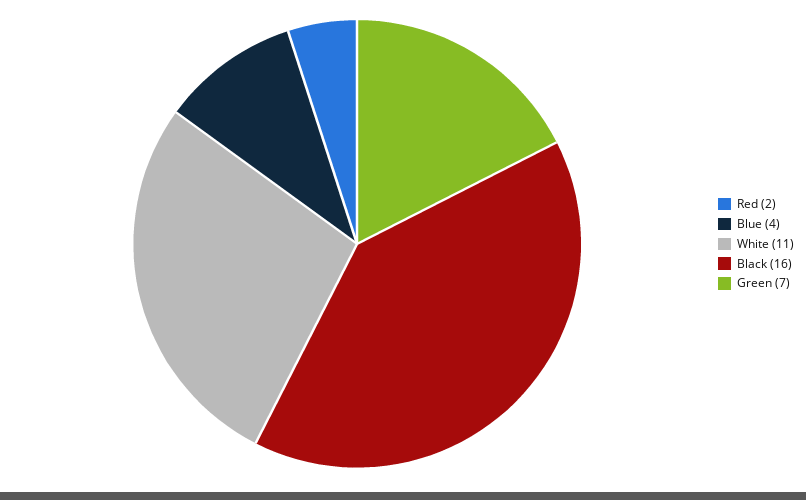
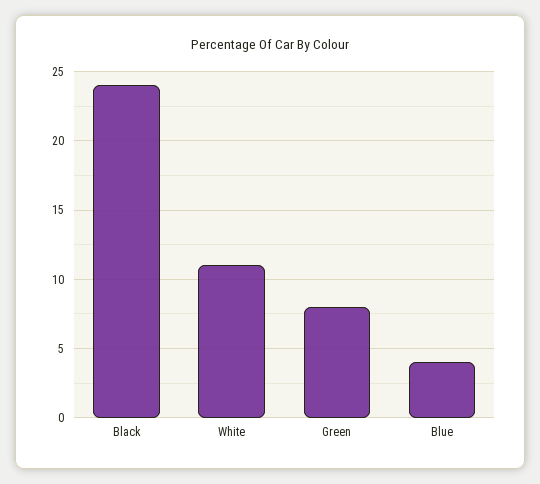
Red: 2 -> none
Black: 16 -> 24
Green: 7 -> 8

